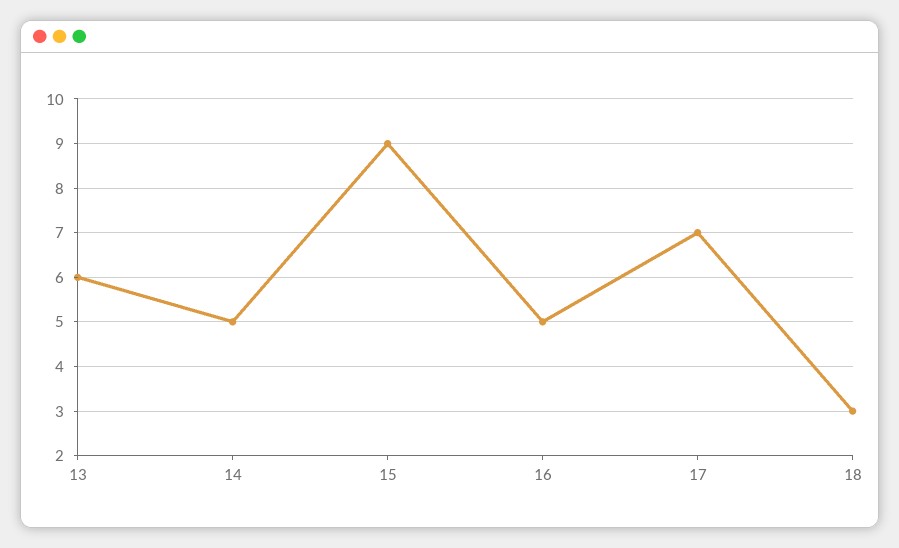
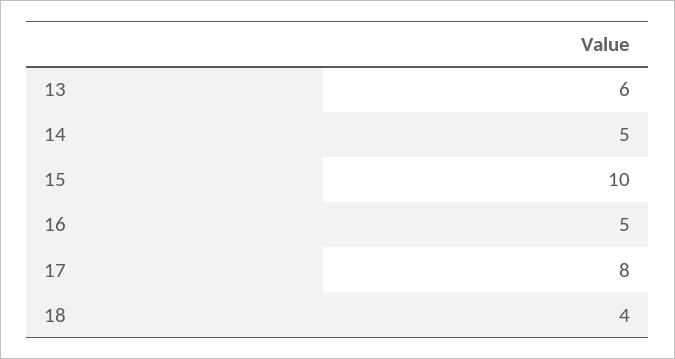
15: 9 -> 10
17: 7 -> 8
18: 3 -> 4

